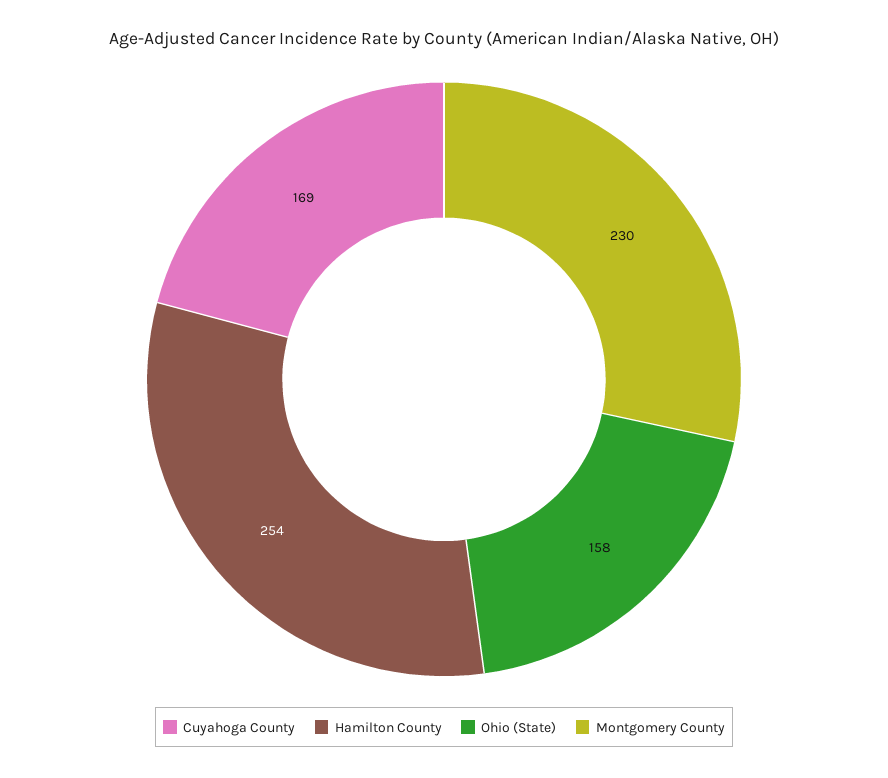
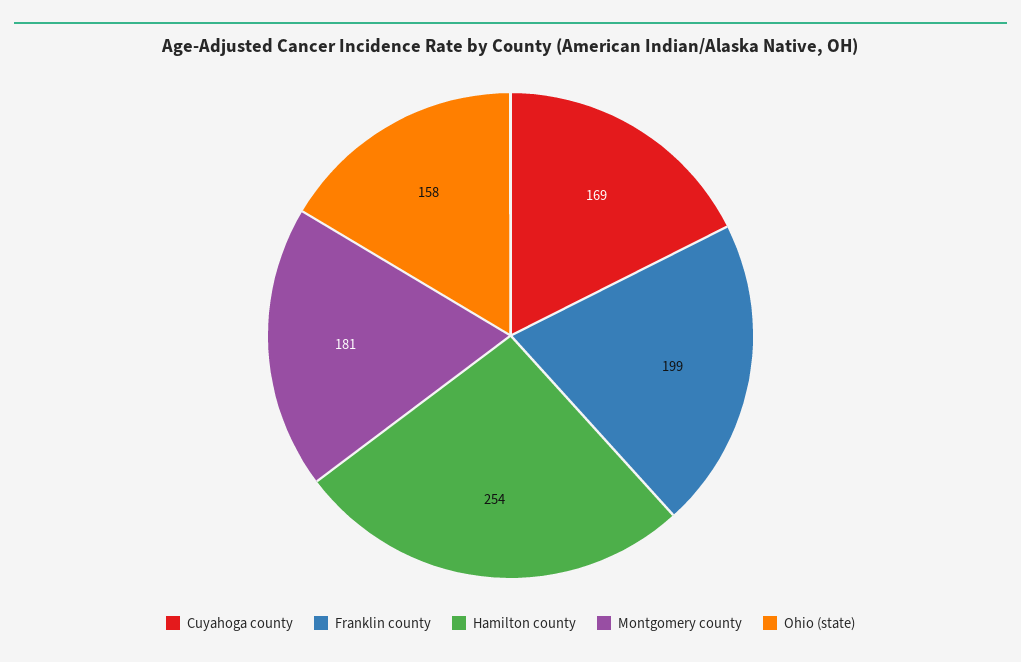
Montgomery County: 230 -> 181
Franklin county: none -> 199

